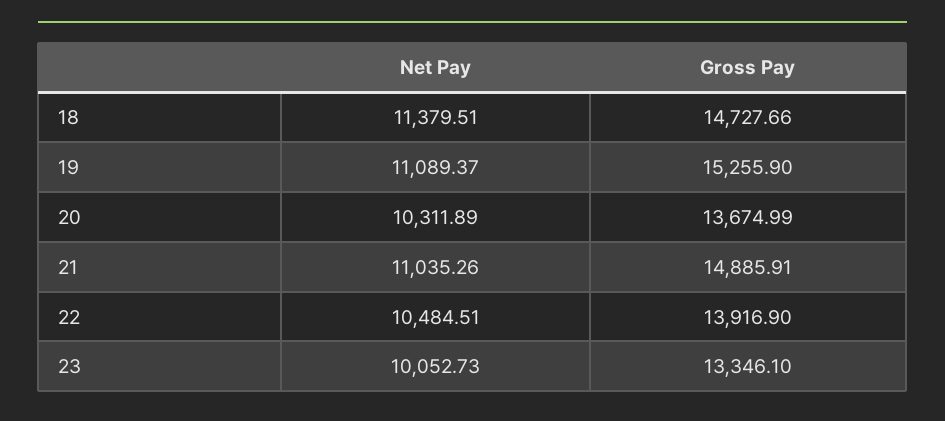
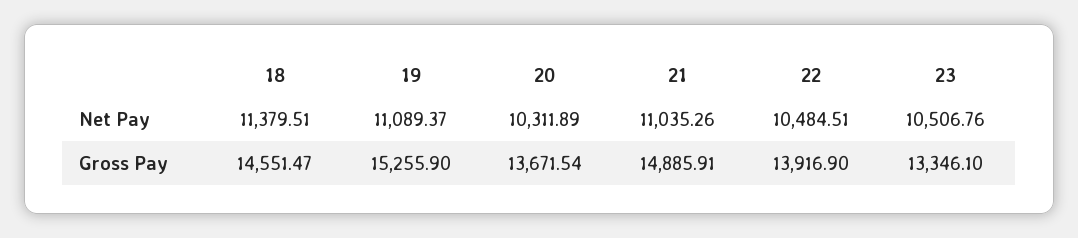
Gross Pay, 18: 14727.66 -> 14551.47
Gross Pay, 20: 13674.99 -> 13671.54
Net Pay, 23: 10052.73 -> 10506.76

